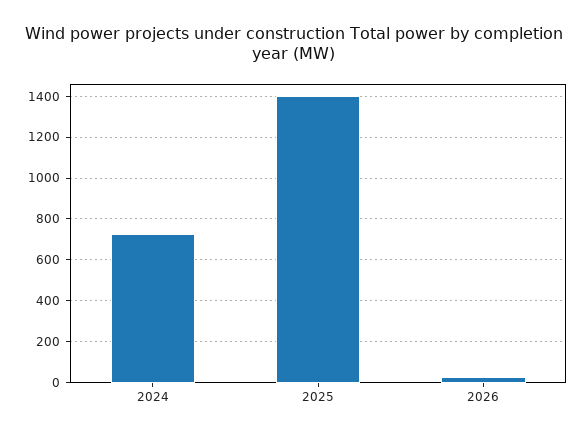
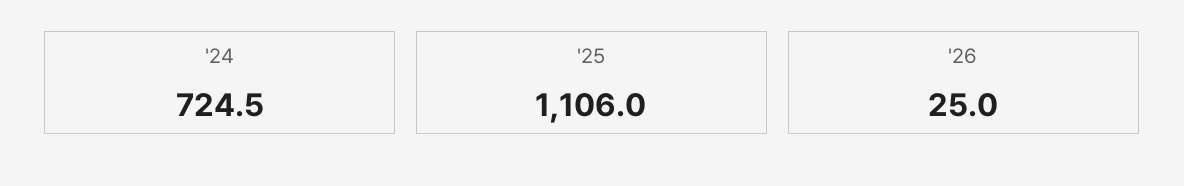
2025: 1400 -> 1106

